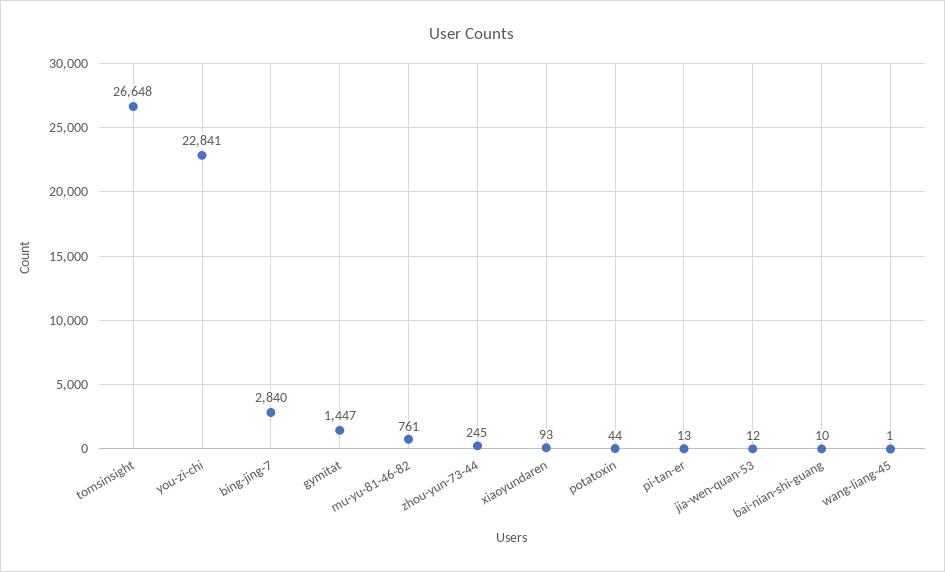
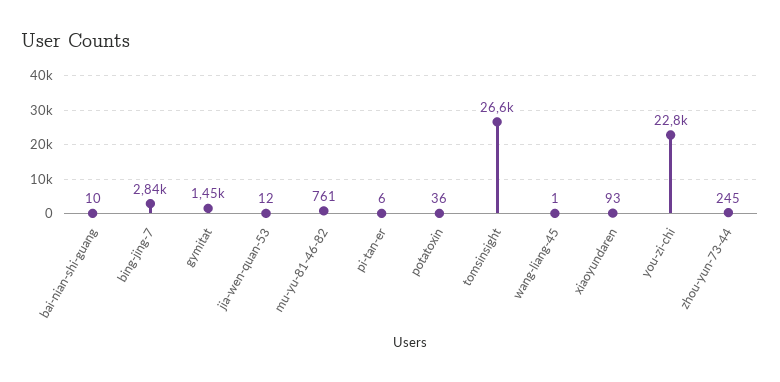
potatoxin: 44 -> 36
pi-tan-er: 13 -> 6

